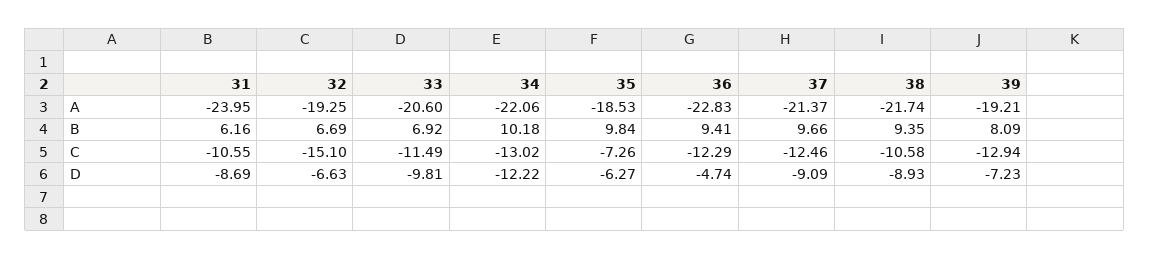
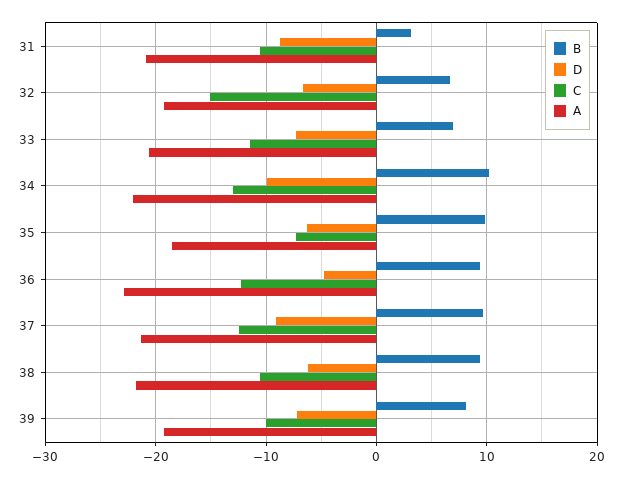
A, 31: -23.95 -> -21
B, 31: 6.16 -> 3
C, 39: -12.94 -> -10
D, 33: -9.81 -> -7
D, 34: -12.22 -> -10
D, 38: -8.93 -> -6

